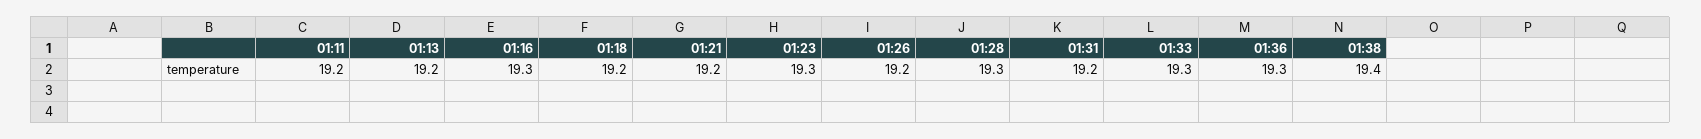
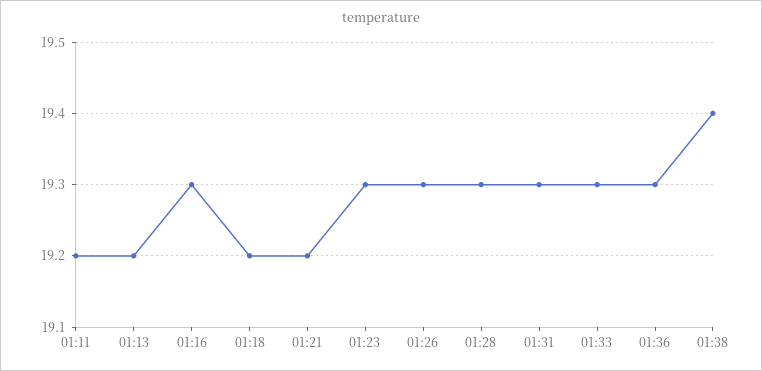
01:26: 19.2 -> 19.3
01:31: 19.2 -> 19.3

